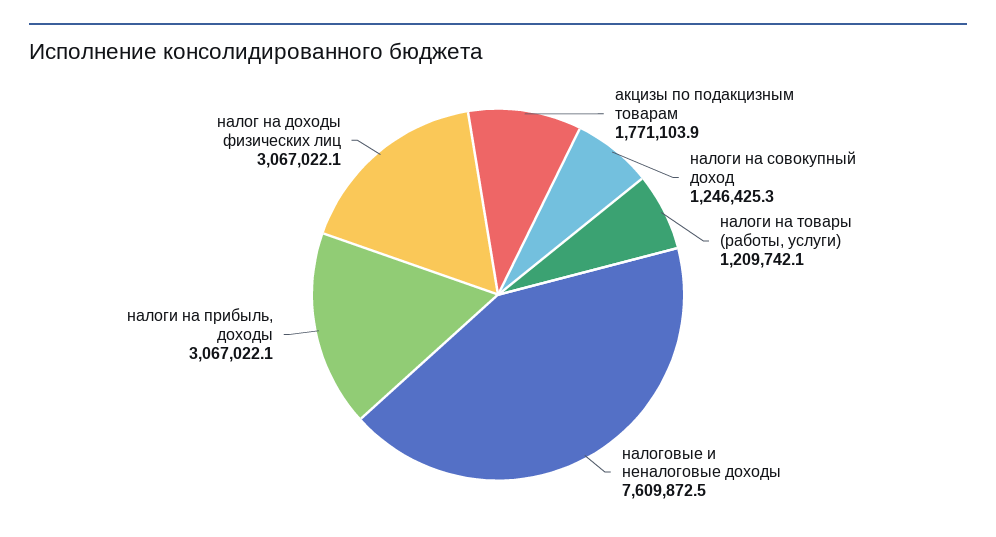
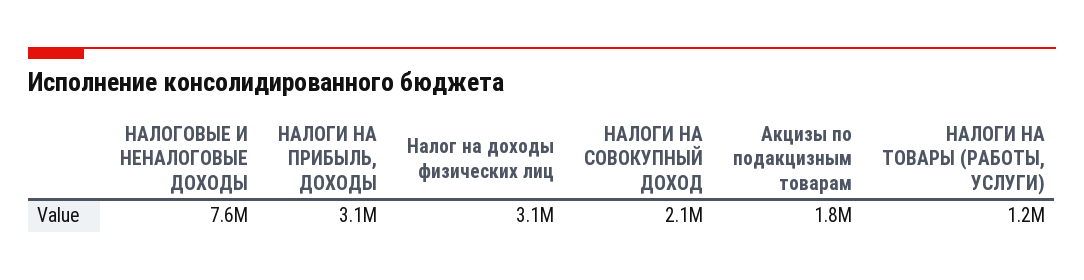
налоги на совокупный доход: 1246425.3 -> 2100000

